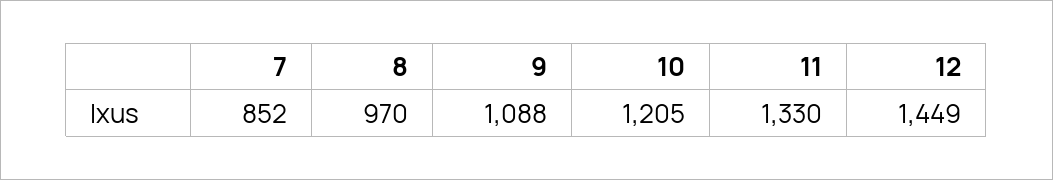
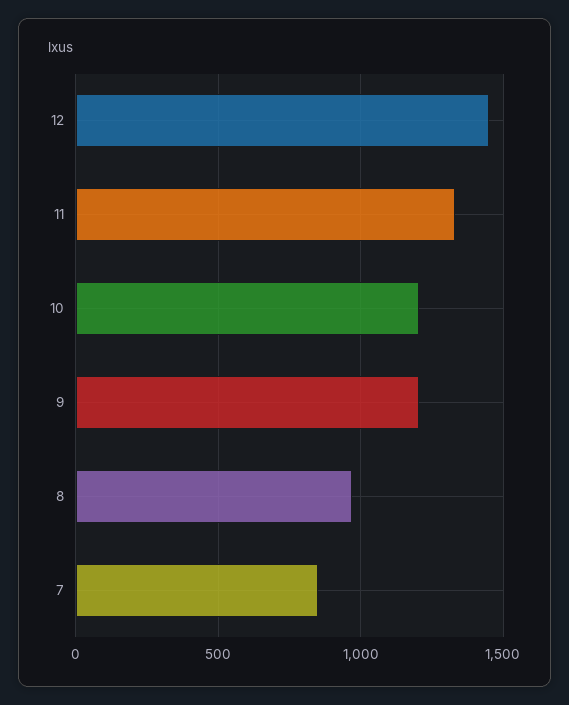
9: 1088 -> 1200

